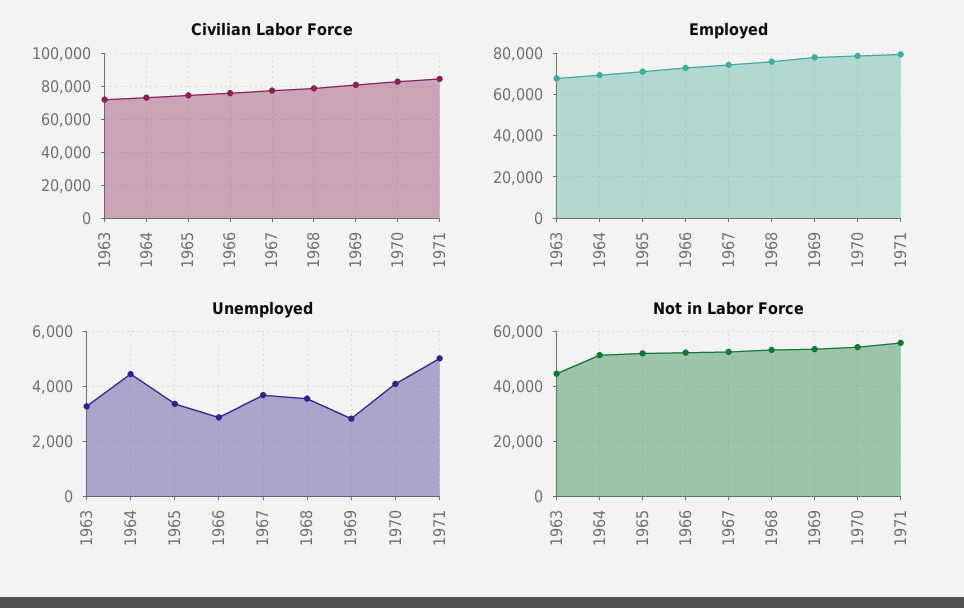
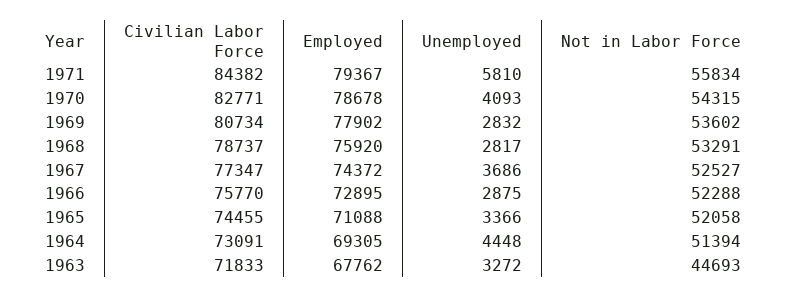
Unemployed, 1968: 3500 -> 2817
Unemployed, 1971: 5000 -> 5810

